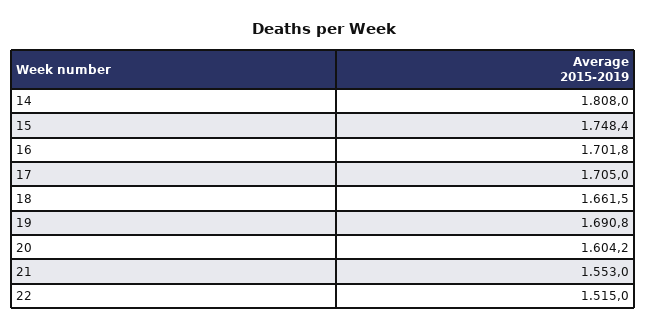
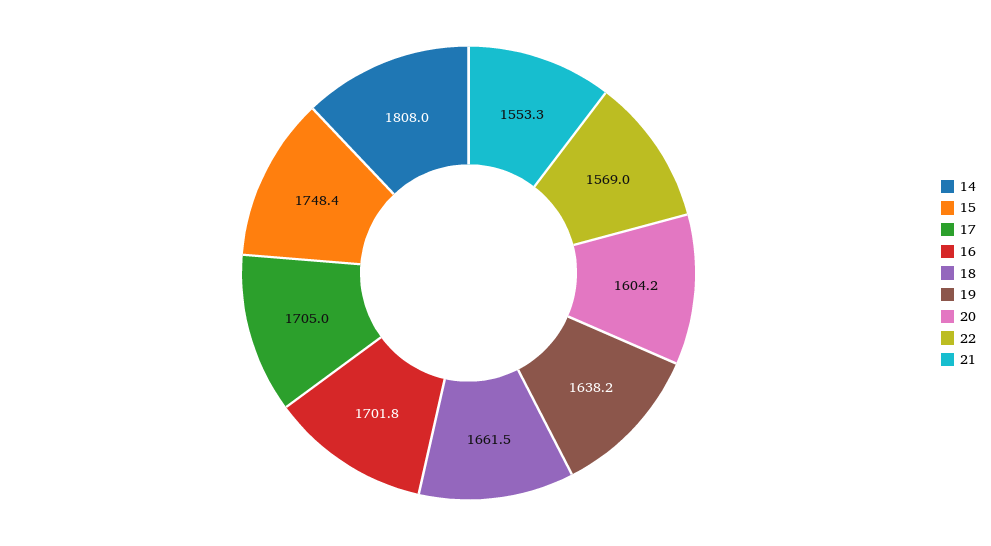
19: 1690.8 -> 1638.2
21: 1553 -> 1553.3
22: 1515 -> 1569

